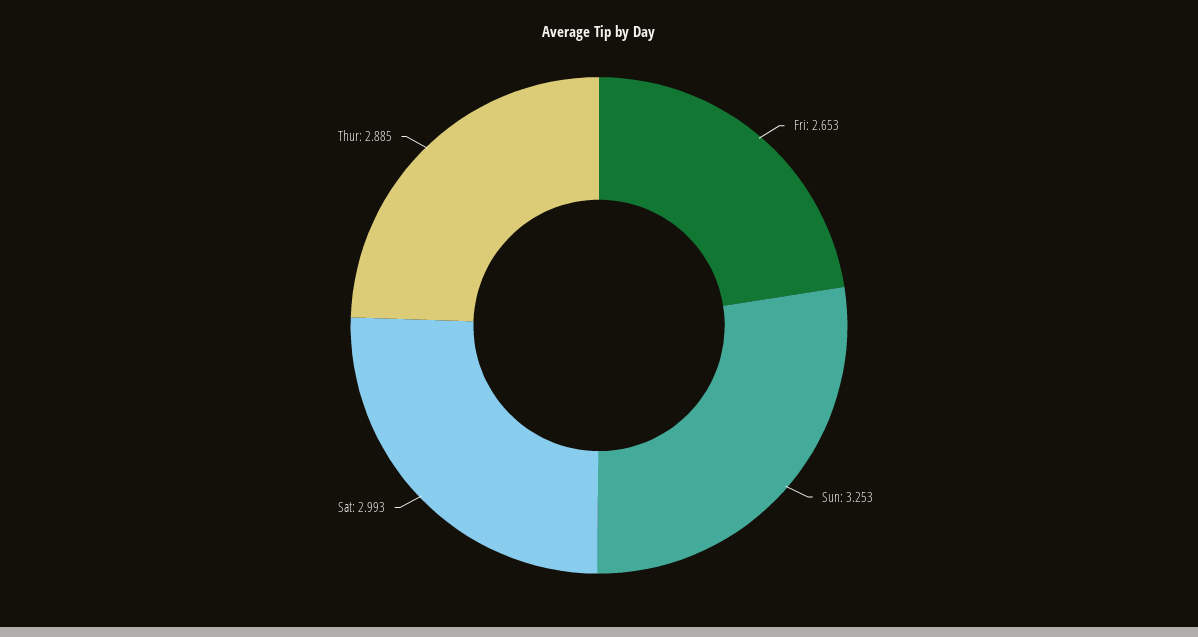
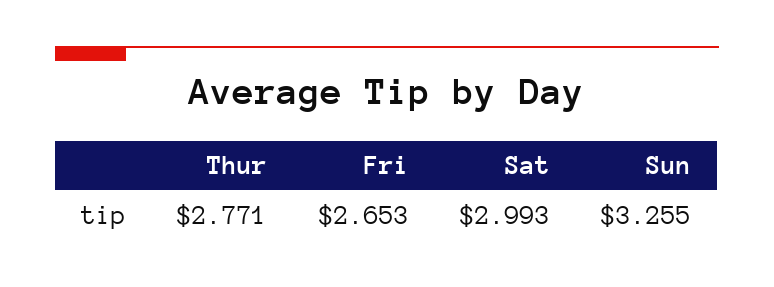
Sun: 3.253 -> 3.255
Thur: 2.885 -> 2.771

